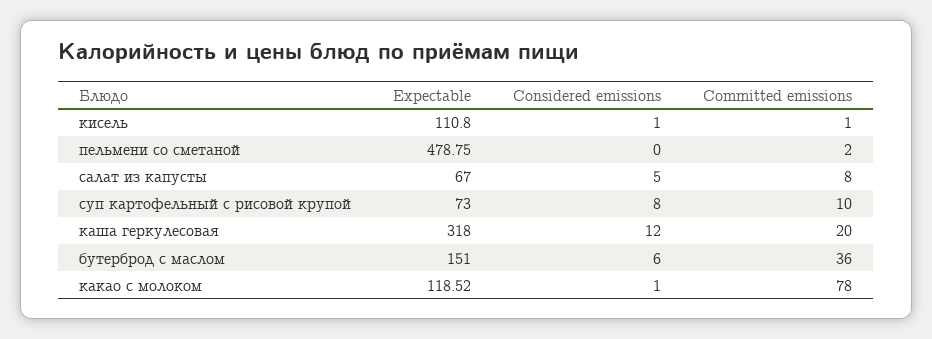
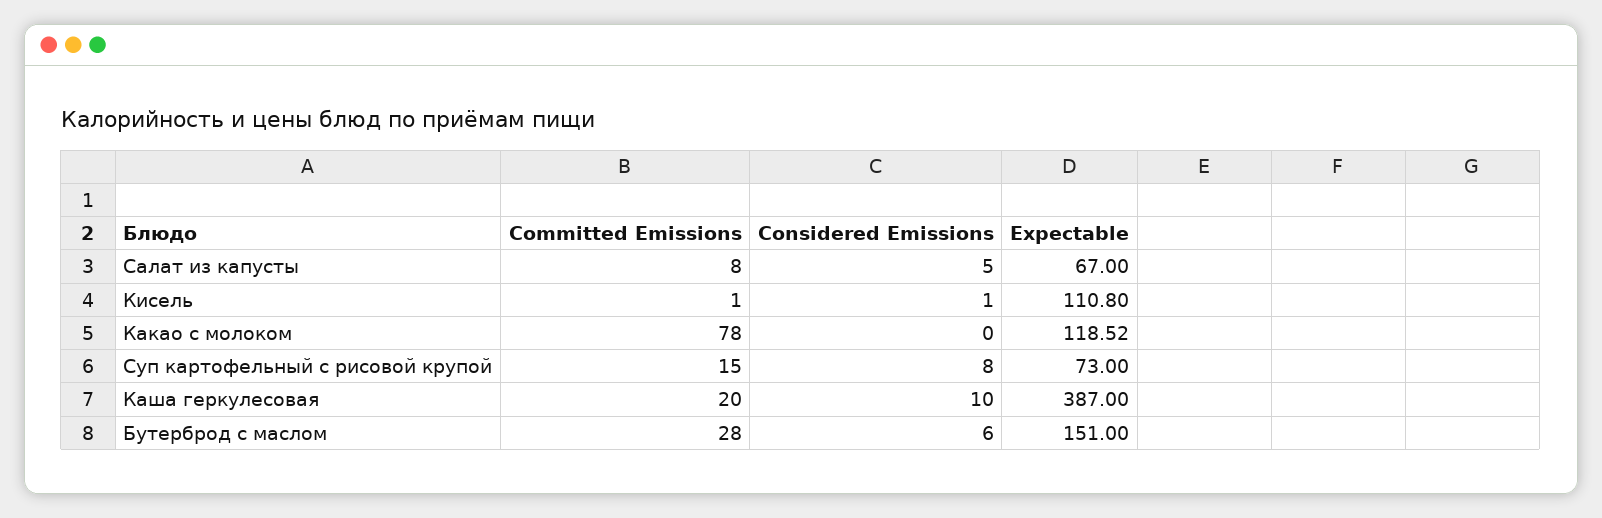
Expectable, пельмени со сметаной: 478.75 -> none
Considered emissions, пельмени со сметаной: 0 -> none
Committed emissions, пельмени со сметаной: 2 -> none
Committed emissions, суп картофельный с рисовой крупой: 10 -> 15
Expectable, каша геркулесовая: 318 -> 387
Considered emissions, каша геркулесовая: 12 -> 10
Committed emissions, бутерброд с маслом: 36 -> 28
Considered emissions, какао с молоком: 1 -> 0

